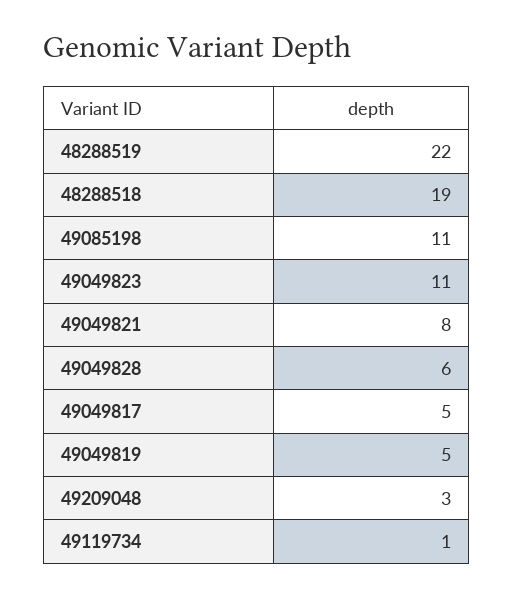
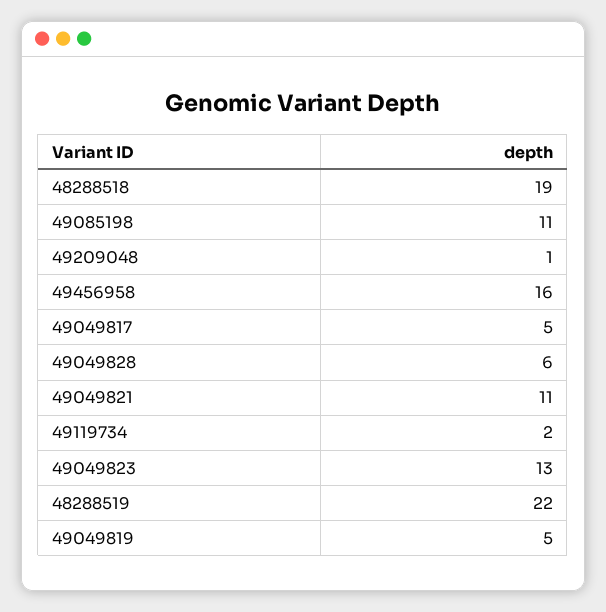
49049823: 11 -> 13
49049821: 8 -> 11
49209048: 3 -> 1
49119734: 1 -> 2
49456958: none -> 16

